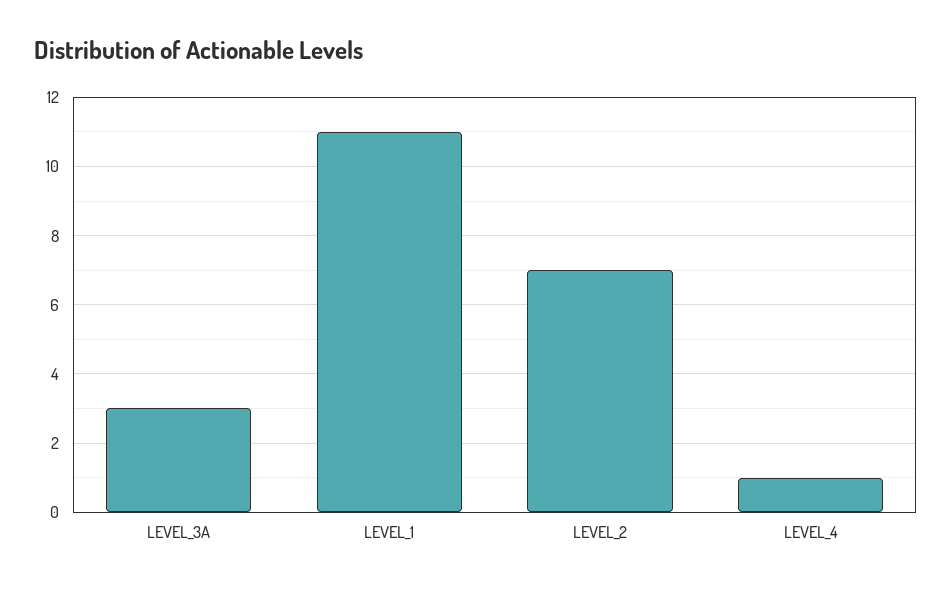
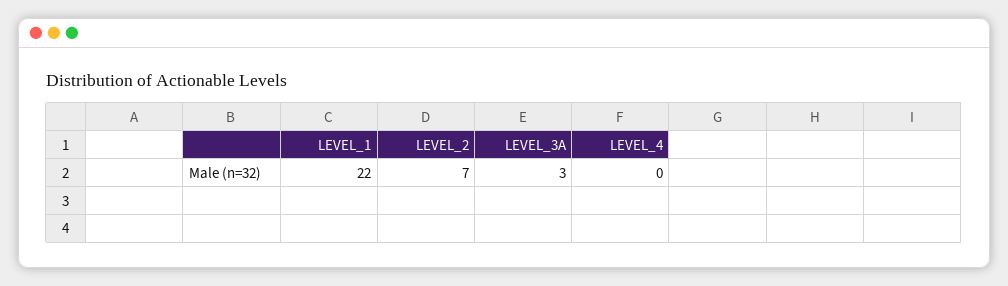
LEVEL_1: 11 -> 22
LEVEL_4: 1 -> 0

